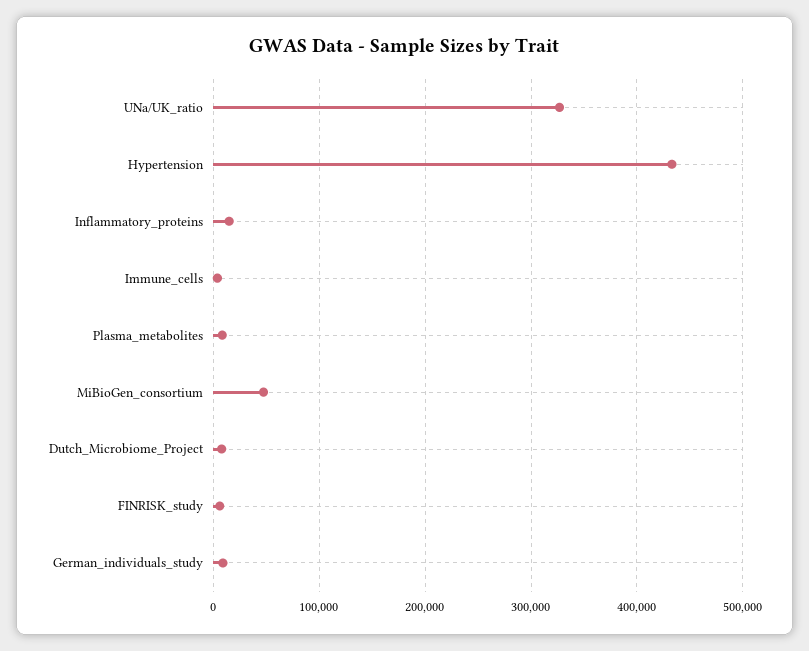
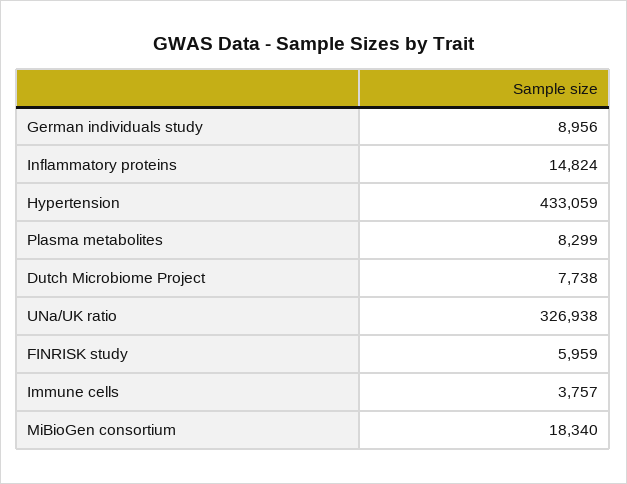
MiBioGen_consortium: 50000 -> 18340

